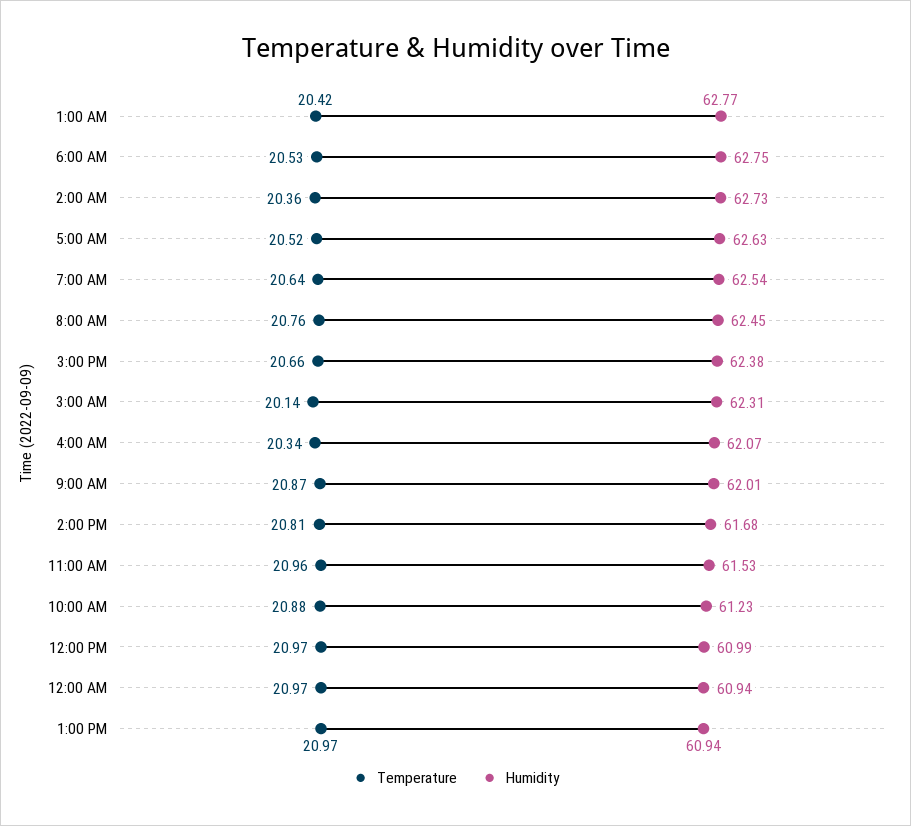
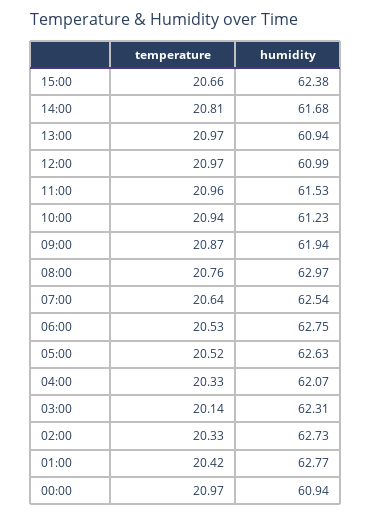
Temperature, 2:00 AM: 20.36 -> 20.33
Humidity, 8:00 AM: 62.45 -> 62.97
Temperature, 4:00 AM: 20.34 -> 20.33
Humidity, 9:00 AM: 62.01 -> 61.94
Temperature, 10:00 AM: 20.88 -> 20.94

